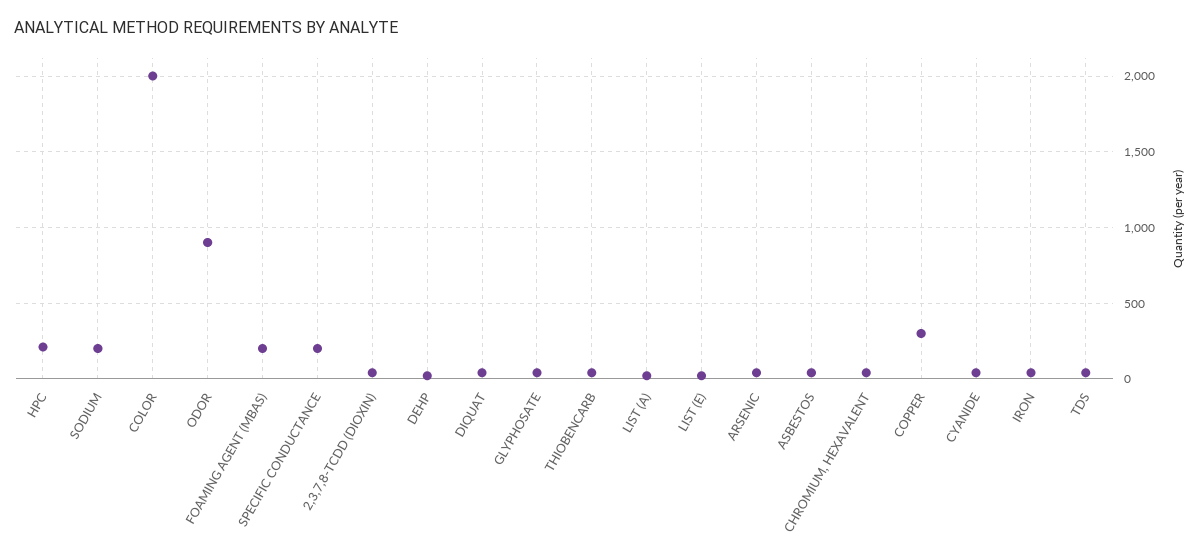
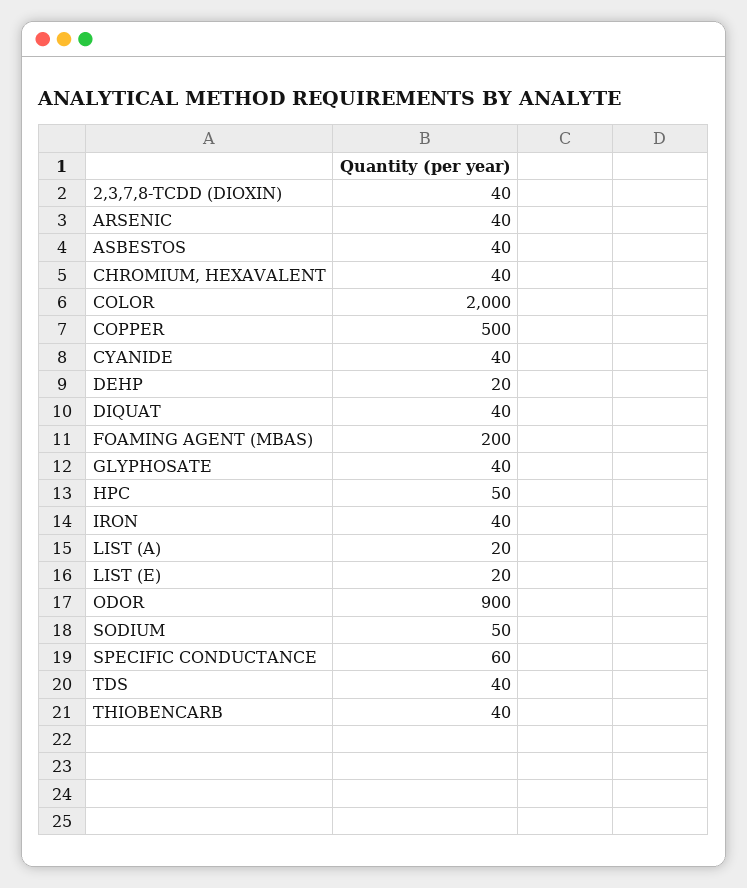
HPC: 200 -> 50
SODIUM: 200 -> 50
SPECIFIC CONDUCTANCE: 200 -> 60
COPPER: 300 -> 500

